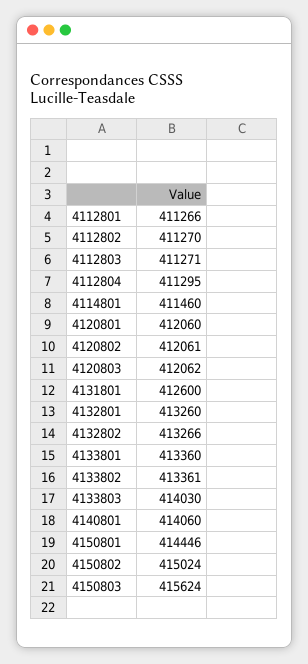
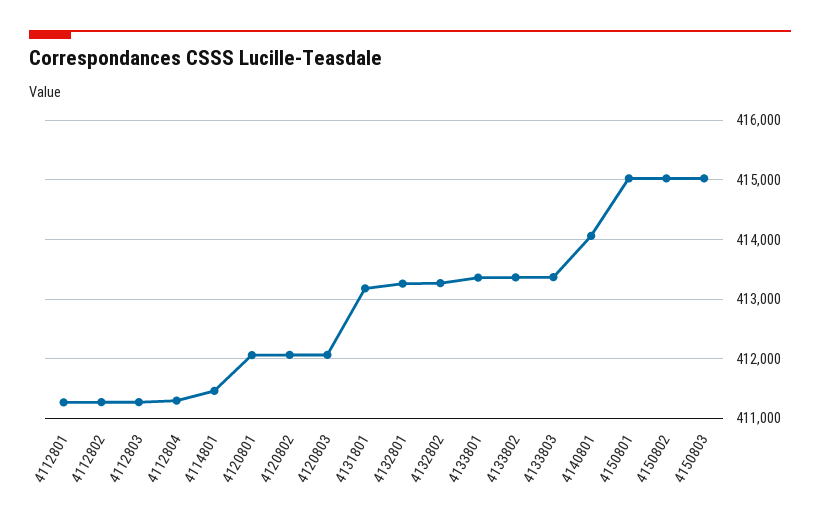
4131801: 412600 -> 413200
4133803: 414030 -> 413400
4150801: 414446 -> 415000
4150803: 415624 -> 415000

